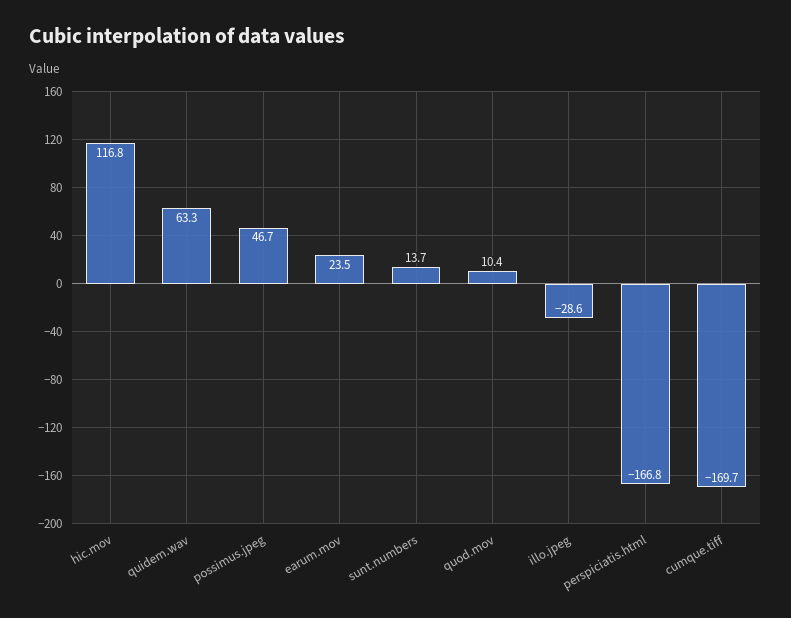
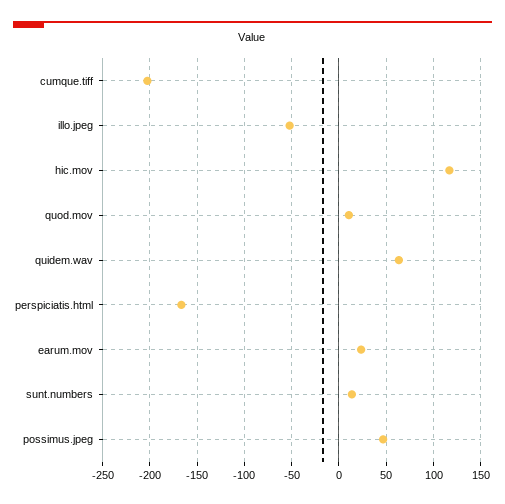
illo.jpeg: -28.6 -> -50
cumque.tiff: -169.7 -> -200

